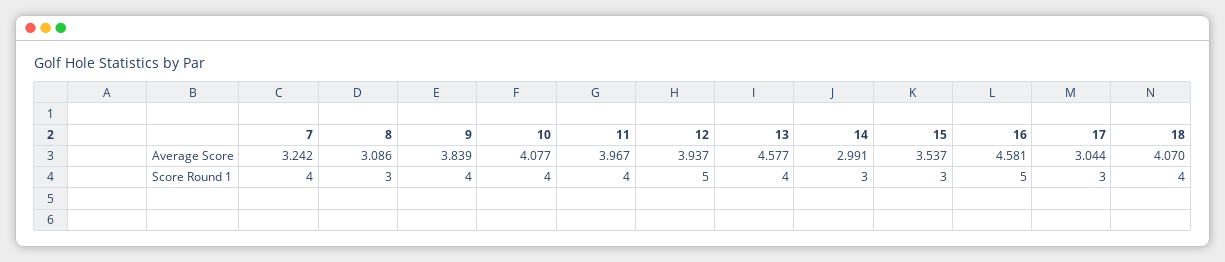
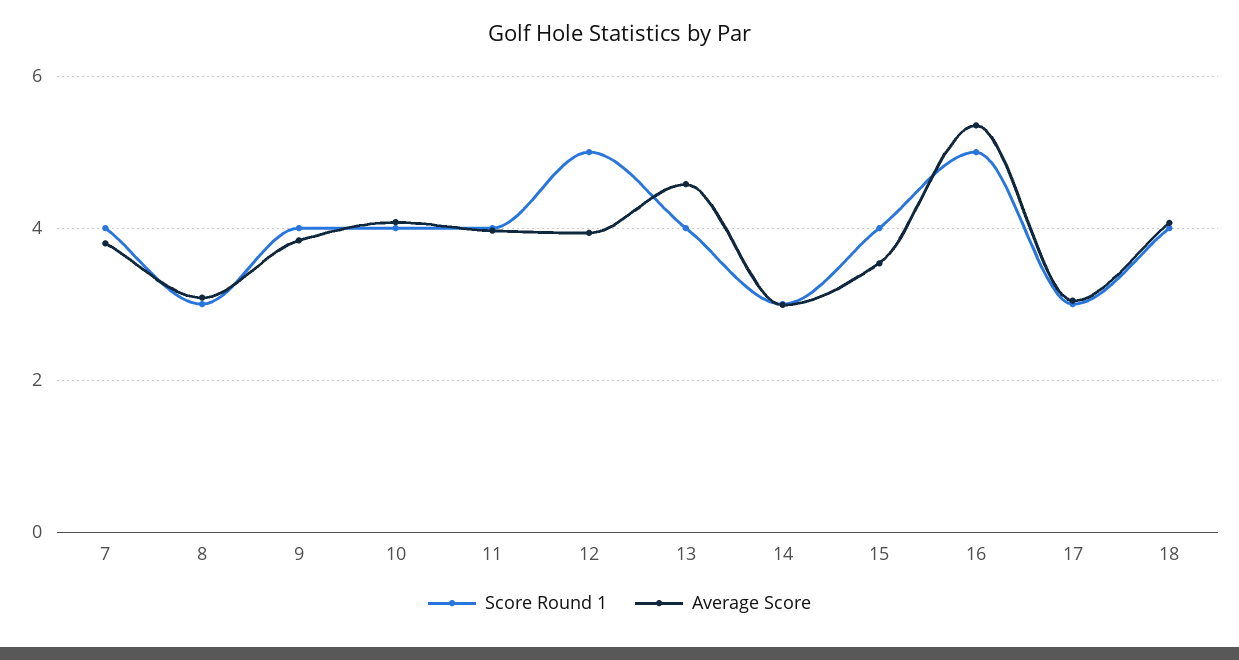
Average Score, 7: 3.242 -> 3.8
Average Score, 16: 4.581 -> 5.4
Score Round 1, 15: 3 -> 4

